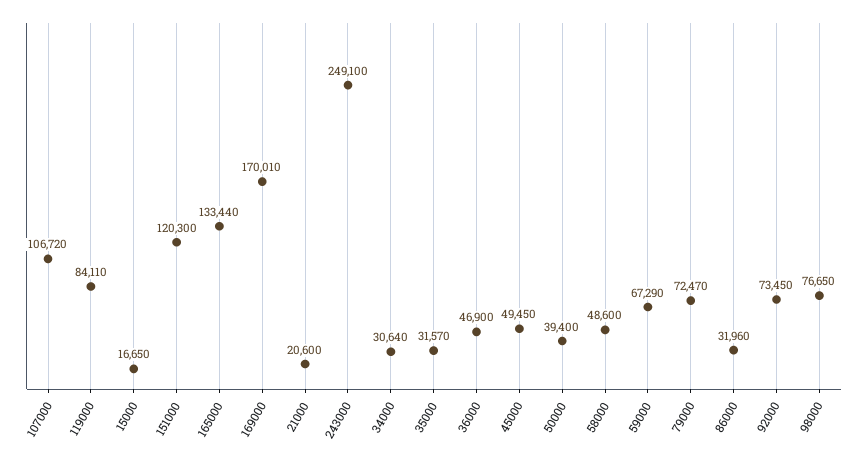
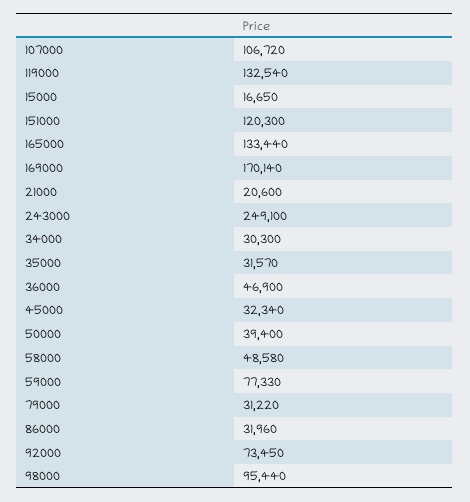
119000: 84110 -> 132540
169000: 170010 -> 170140
34000: 30640 -> 30300
45000: 49450 -> 32340
58000: 48600 -> 48580
59000: 67290 -> 77330
79000: 72470 -> 31220
98000: 76650 -> 95440

